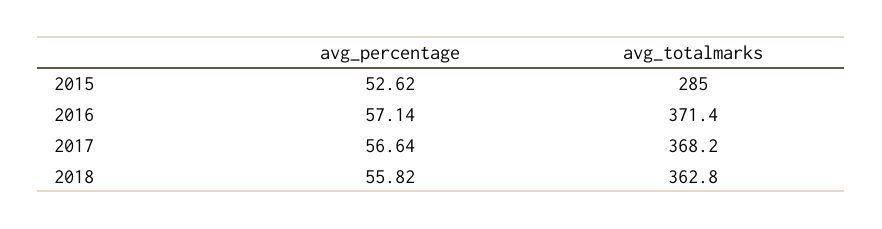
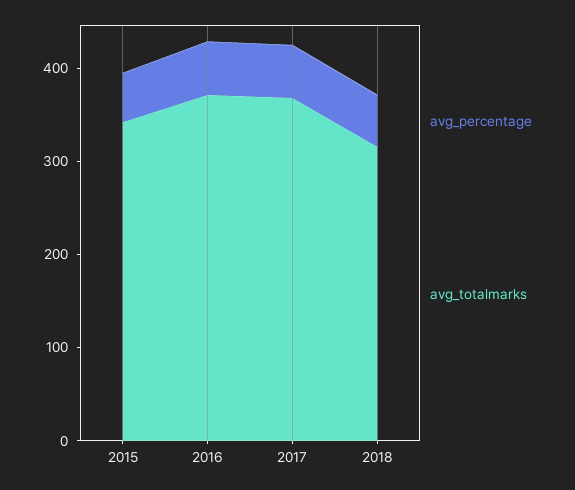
avg_totalmarks, 2015: 285 -> 340
avg_totalmarks, 2018: 362.8 -> 320

